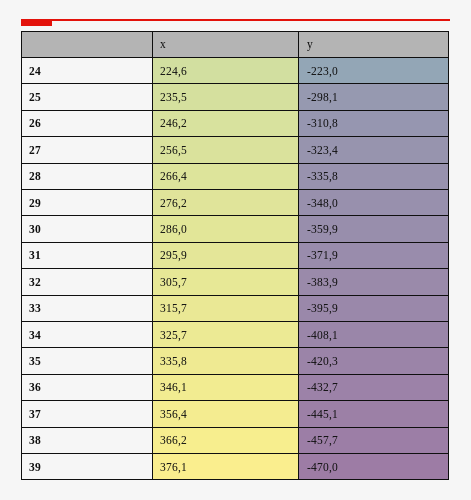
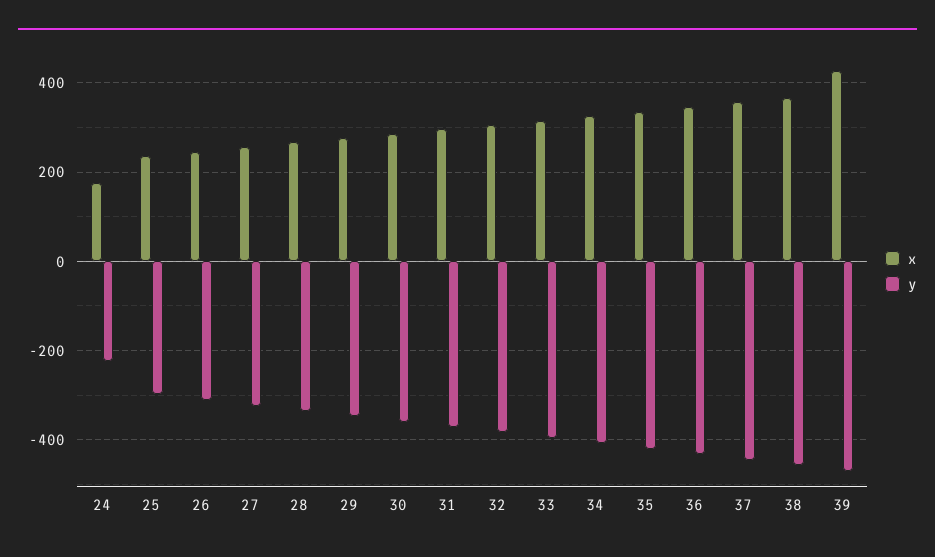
x, 24: 224.6 -> 180
x, 39: 376.1 -> 420

